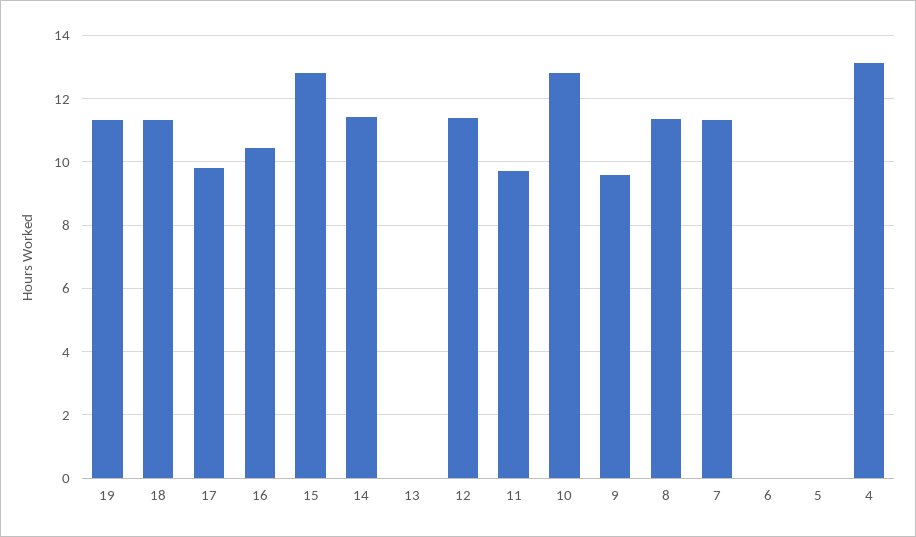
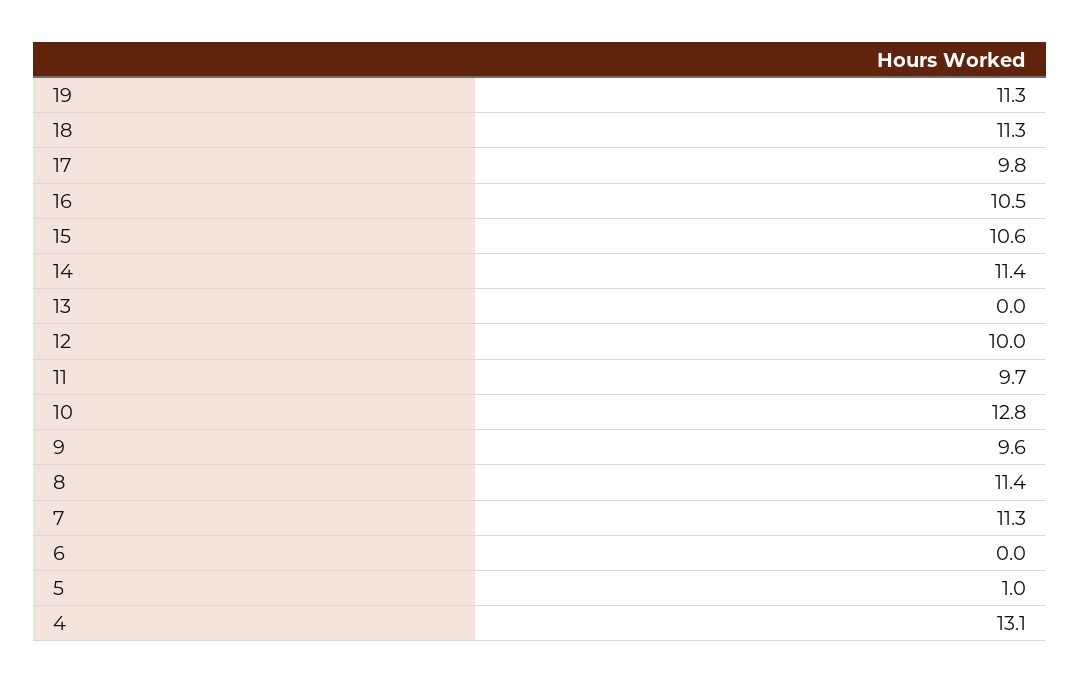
15: 12.8 -> 10.6
12: 11.4 -> 10
5: 0 -> 1

